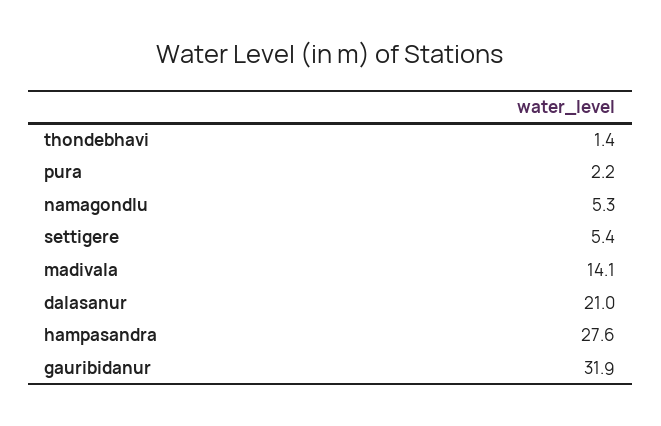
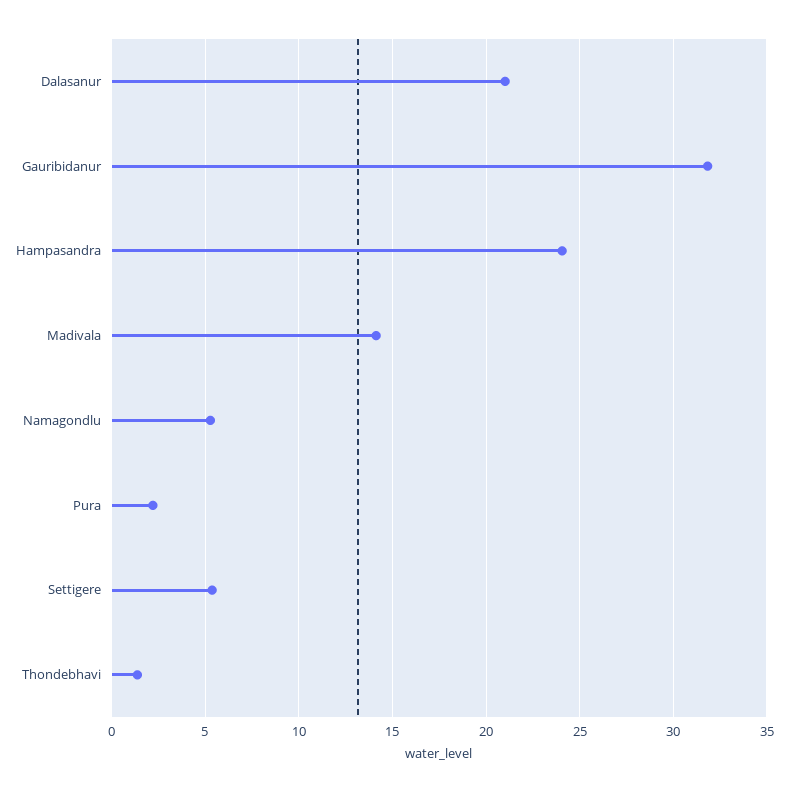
hampasandra: 27.6 -> 24

